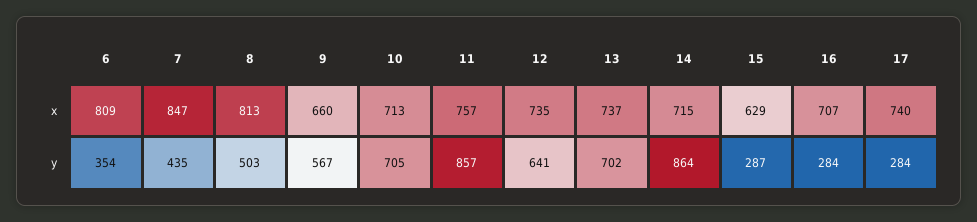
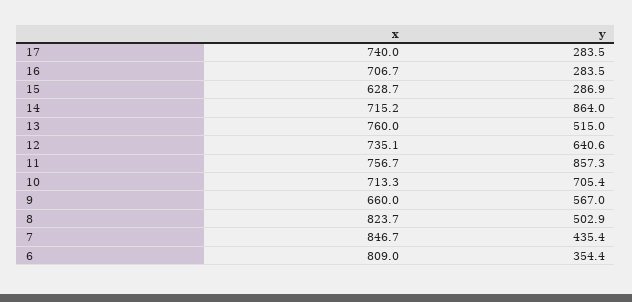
8, x: 813 -> 823.7
13, x: 737 -> 760
13, y: 702 -> 515

